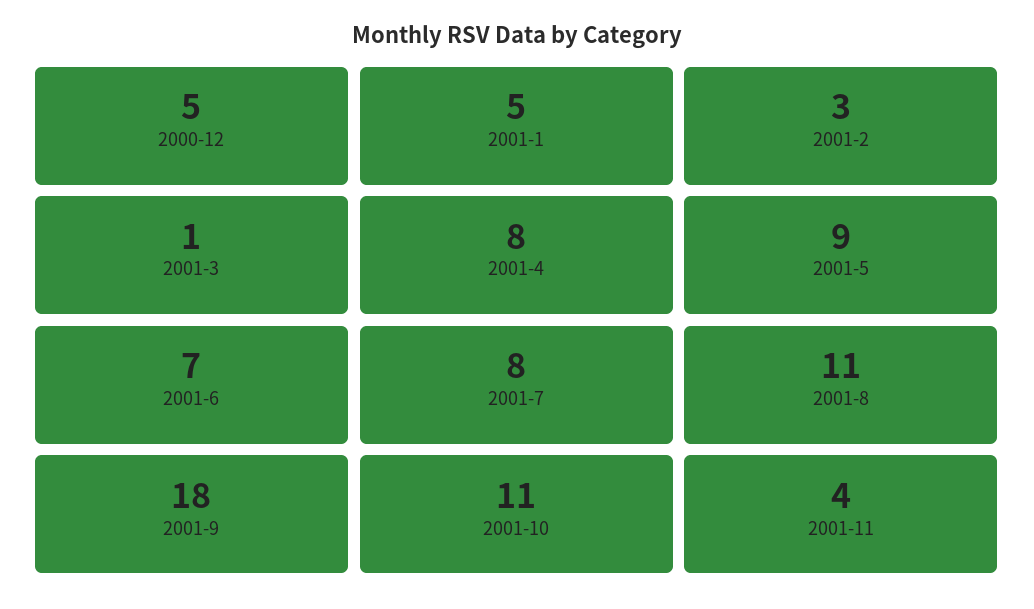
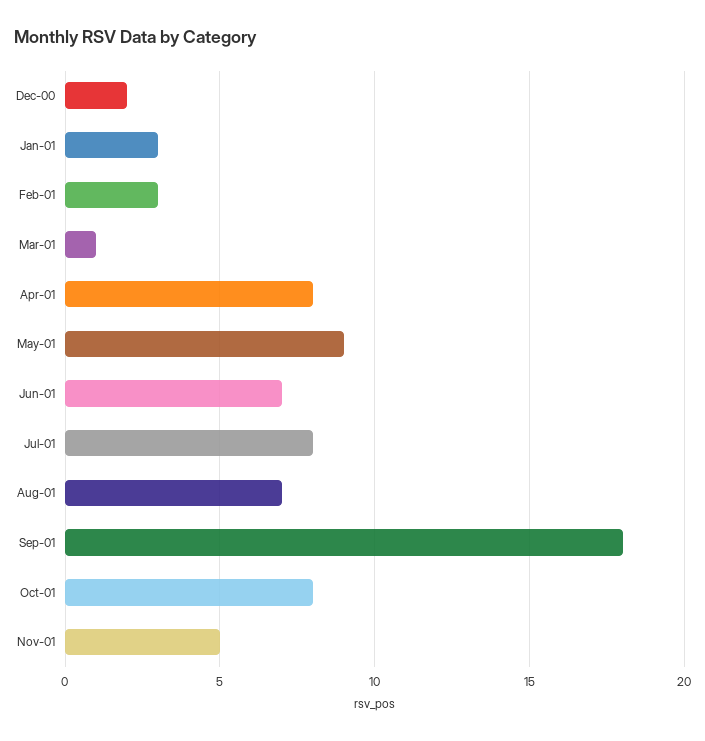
2000-12: 5 -> 2
2001-1: 5 -> 3
2001-8: 11 -> 7
2001-10: 11 -> 8
2001-11: 4 -> 5

